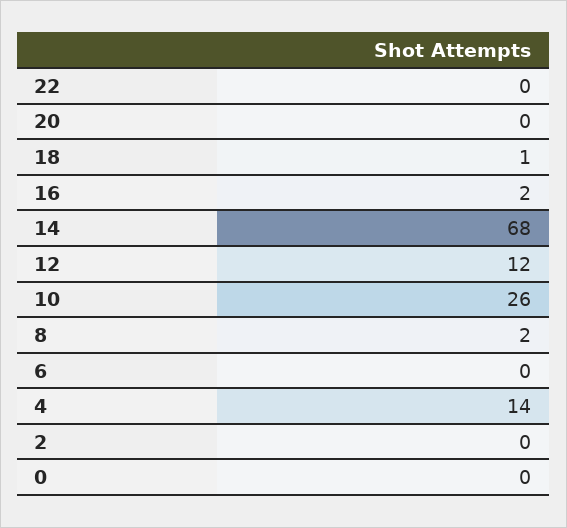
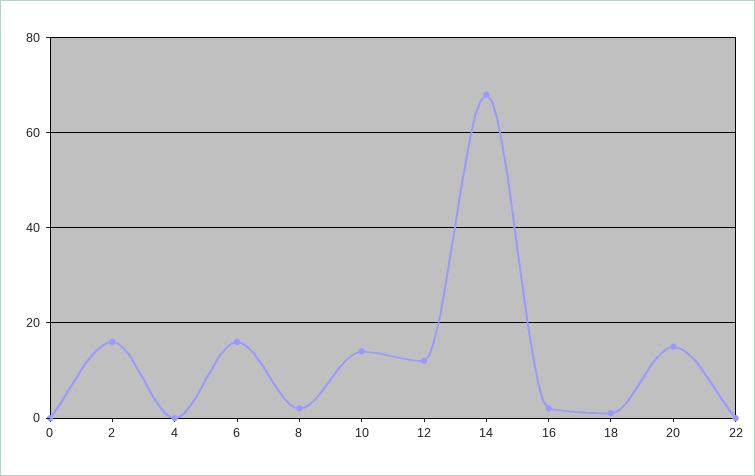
20: 0 -> 15
10: 26 -> 15
6: 0 -> 15
4: 14 -> 0
2: 0 -> 15

